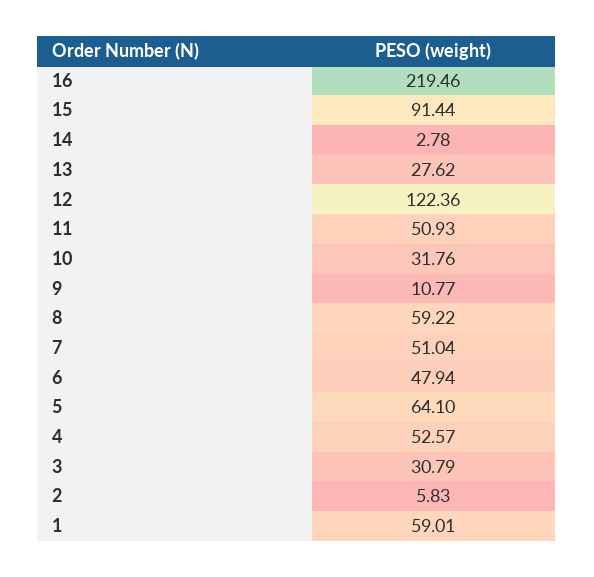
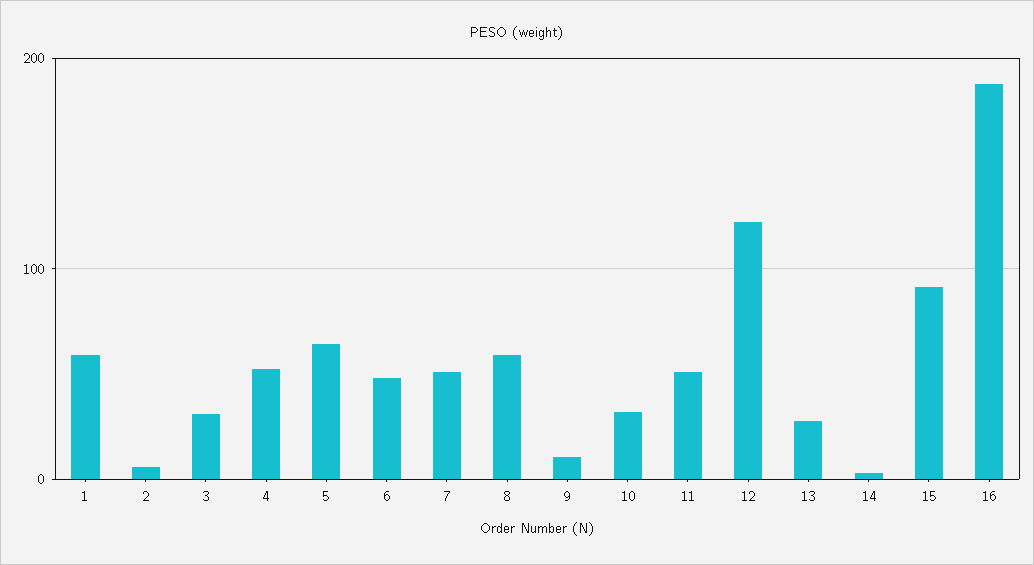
16: 219.46 -> 190

